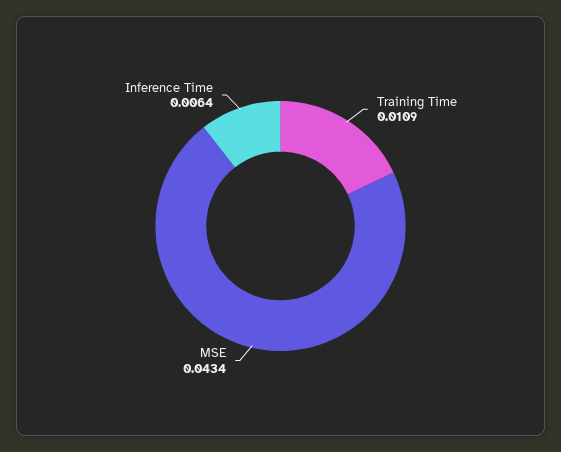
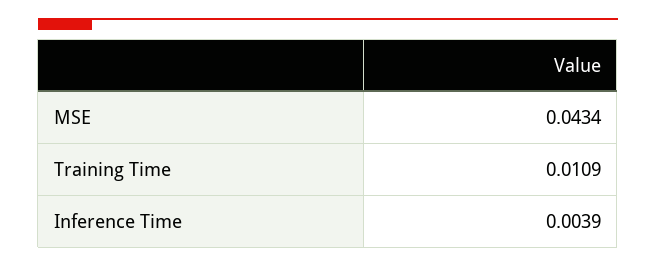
Inference Time: 0.0064 -> 0.0039

